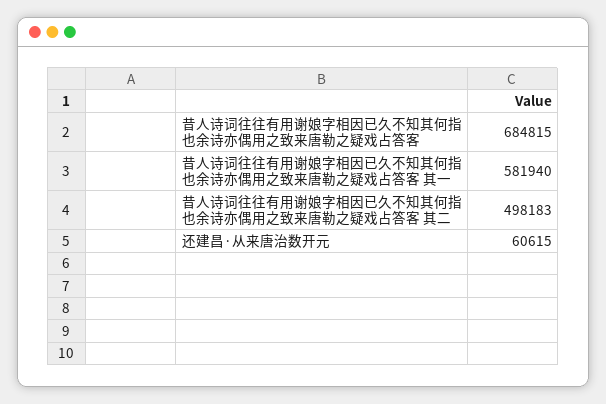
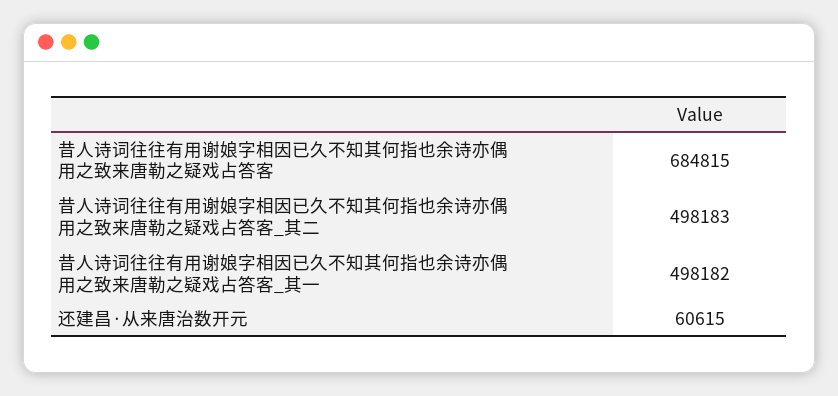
昔人诗词往往有用谢娘字相因已久不知其何指也余诗亦偶用之致来唐勒之疑戏占答客 其一: 581940 -> 498182

